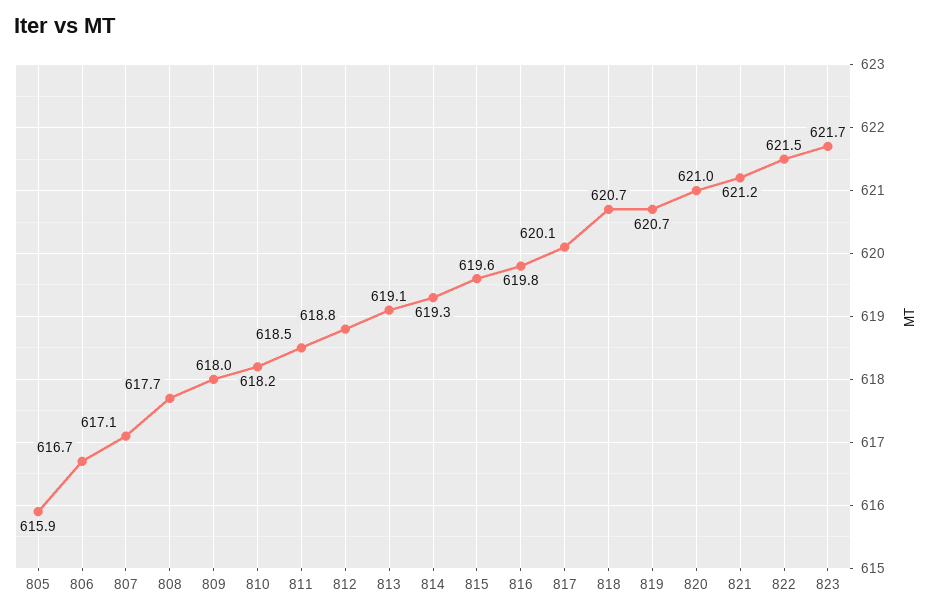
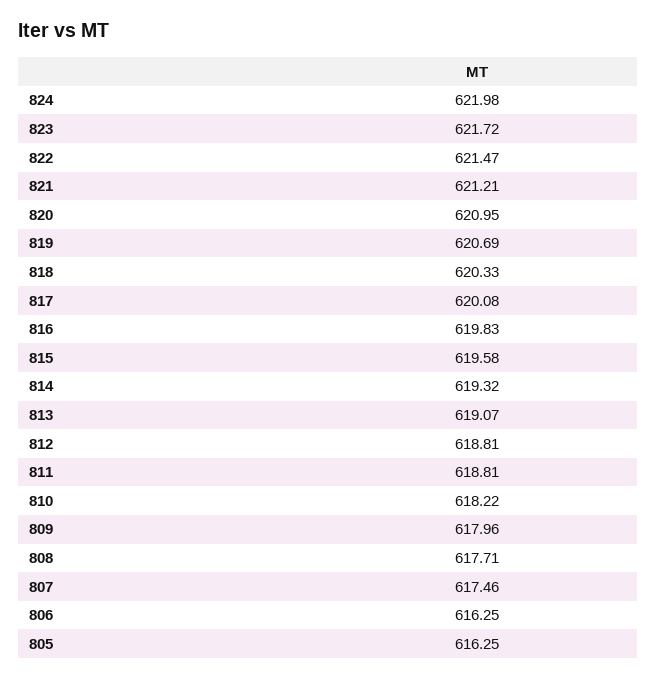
805: 615.9 -> 616.25
806: 616.7 -> 616.25
807: 617.1 -> 617.46
811: 618.5 -> 618.81
818: 620.7 -> 620.33
824: none -> 621.98

